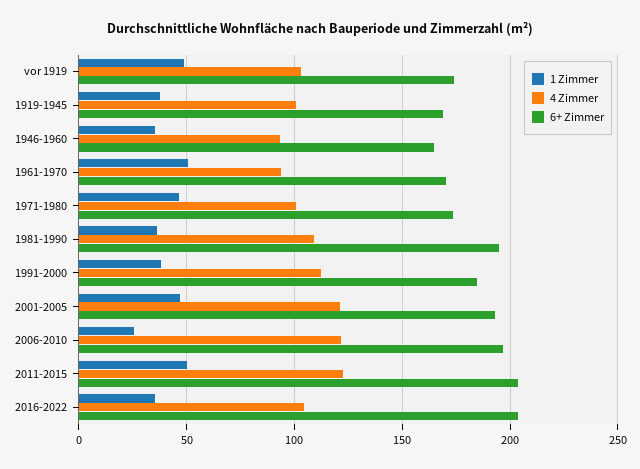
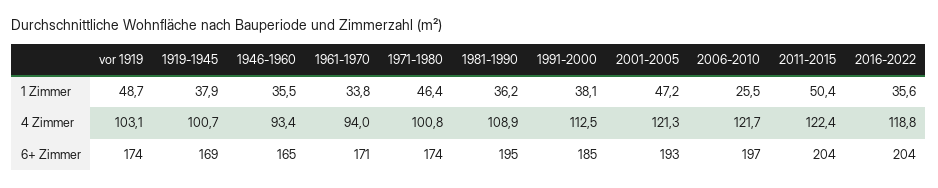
1 Zimmer, 1961-1970: 50 -> 33.8
4 Zimmer, 2016-2022: 105 -> 118.8

